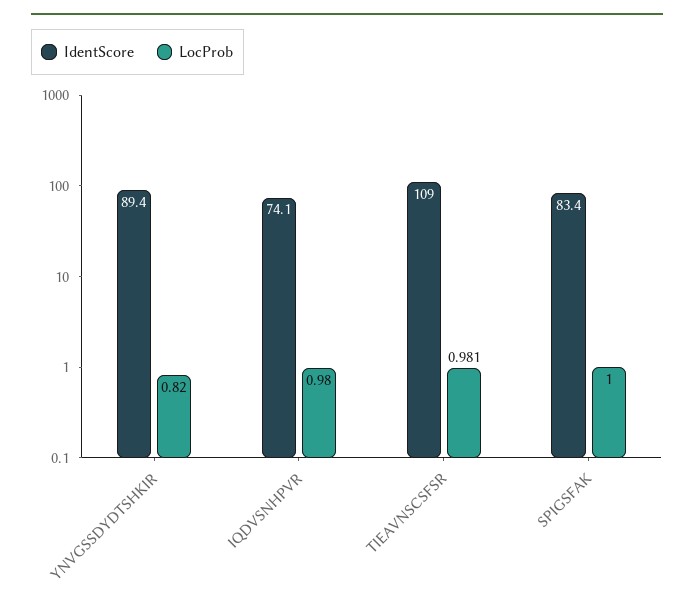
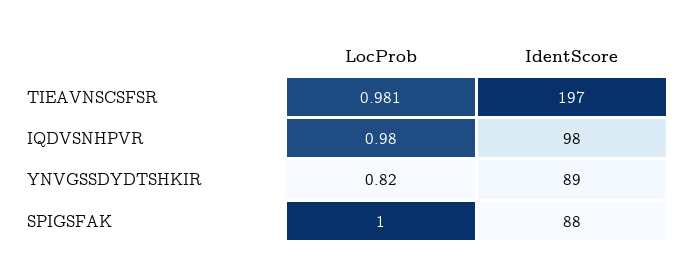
IdentScore, IQDVSNHPVR: 74.1 -> 98
IdentScore, TIEAVNSCSFSR: 109 -> 197
IdentScore, SPIGSFAK: 83.4 -> 88

